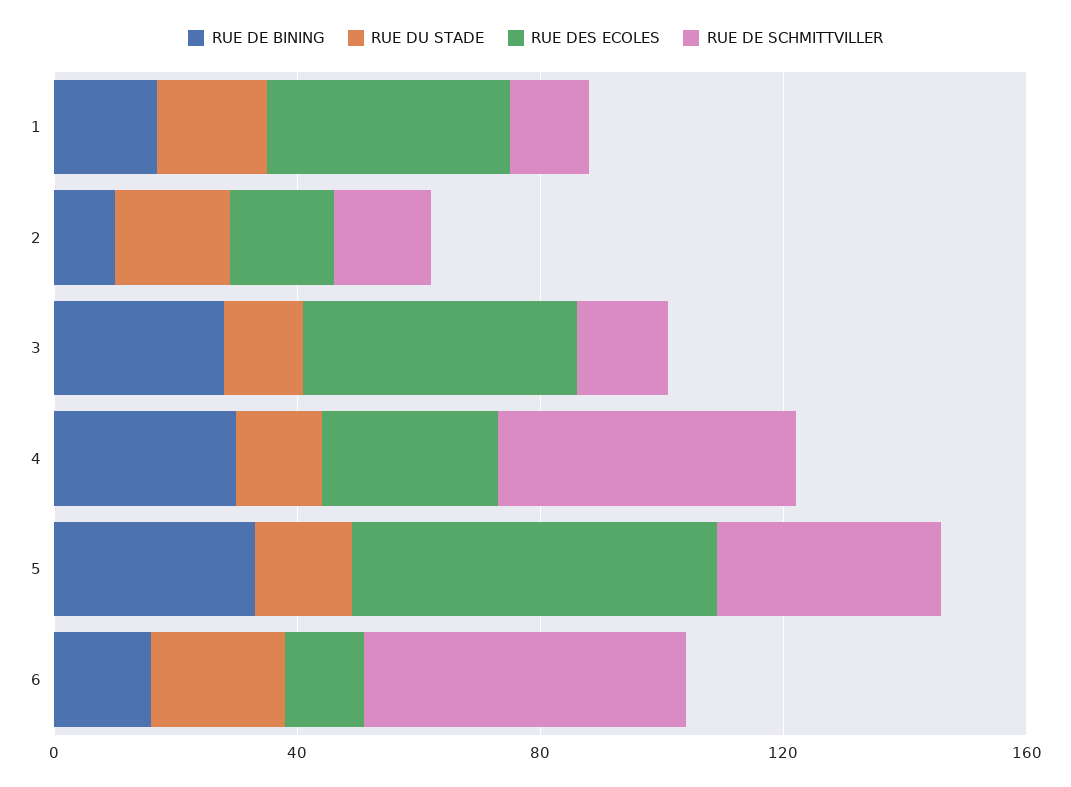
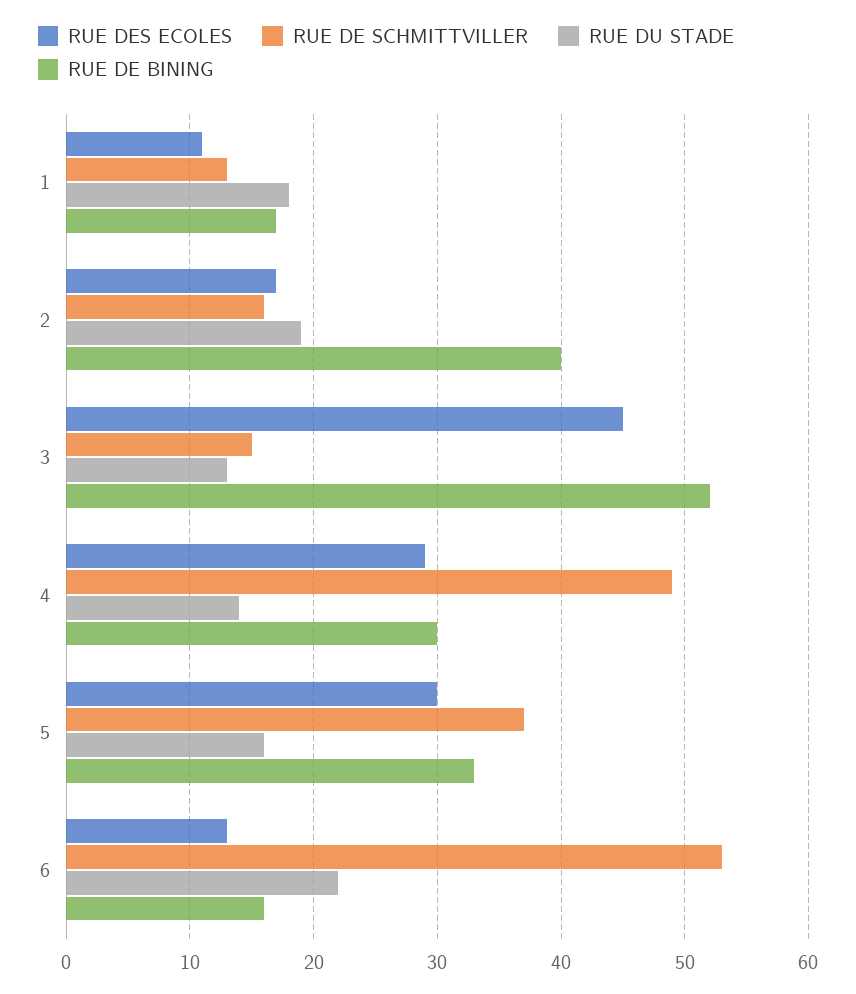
RUE DES ECOLES, 1: 40 -> 11
RUE DE BINING, 2: 10 -> 40
RUE DE BINING, 3: 30 -> 52
RUE DES ECOLES, 5: 60 -> 30

